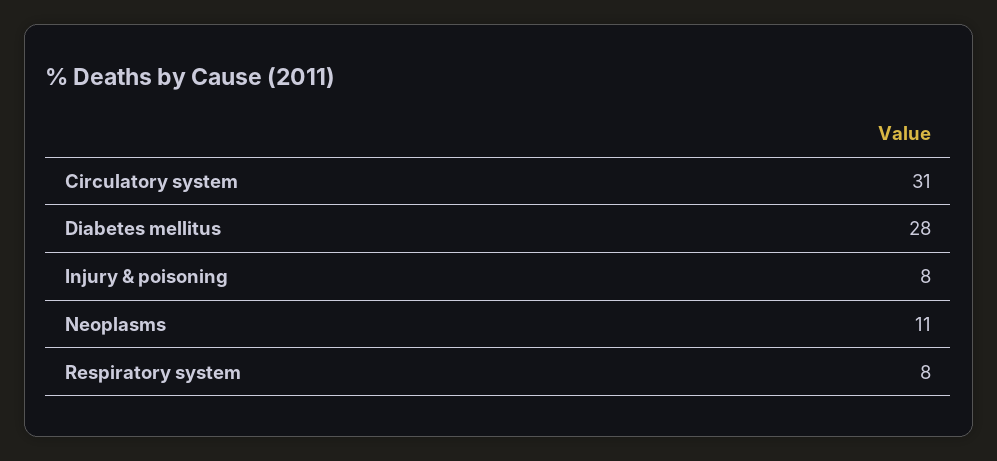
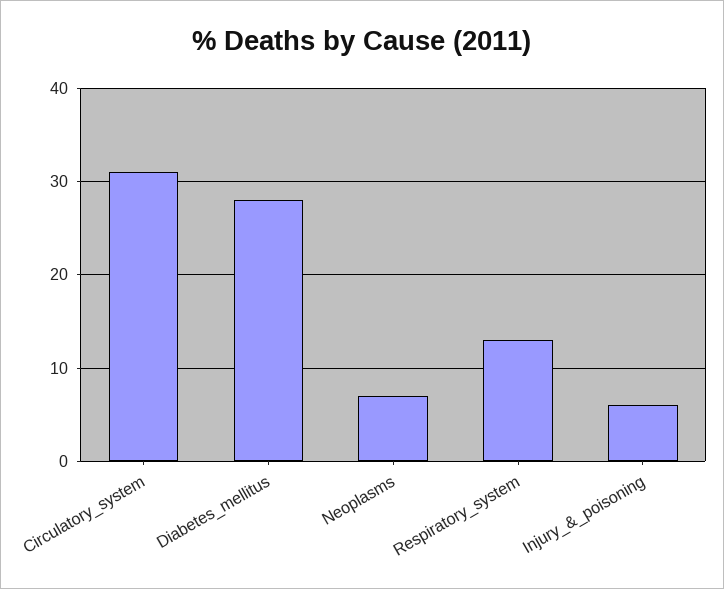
Injury & poisoning: 8 -> 6
Neoplasms: 11 -> 7
Respiratory system: 8 -> 13

